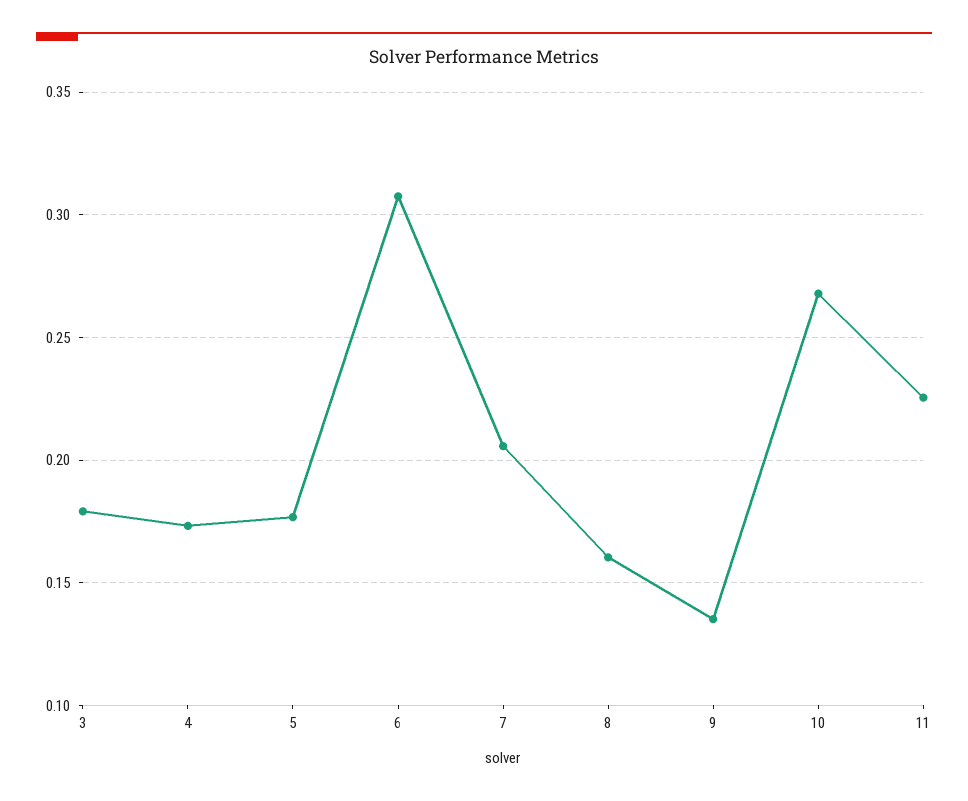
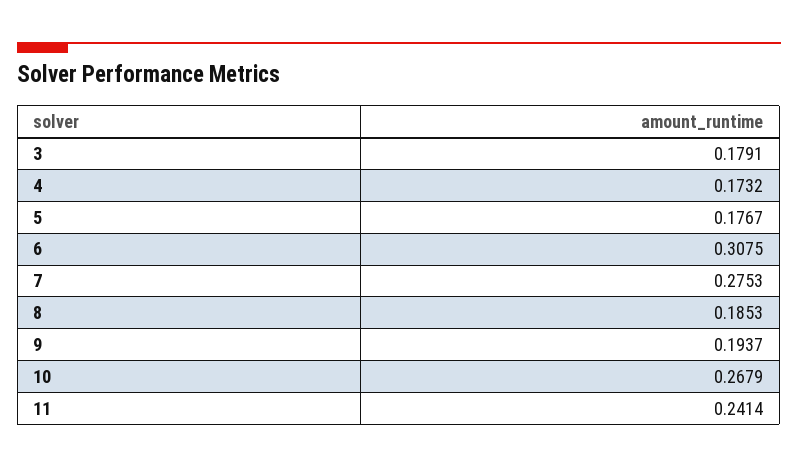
7: 0.205 -> 0.2753
8: 0.16 -> 0.1853
9: 0.135 -> 0.1937
11: 0.225 -> 0.2414

